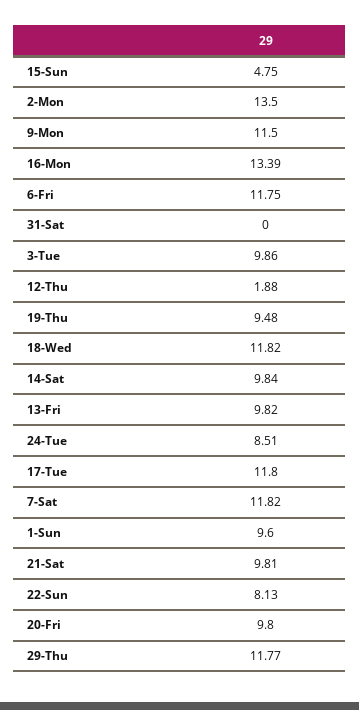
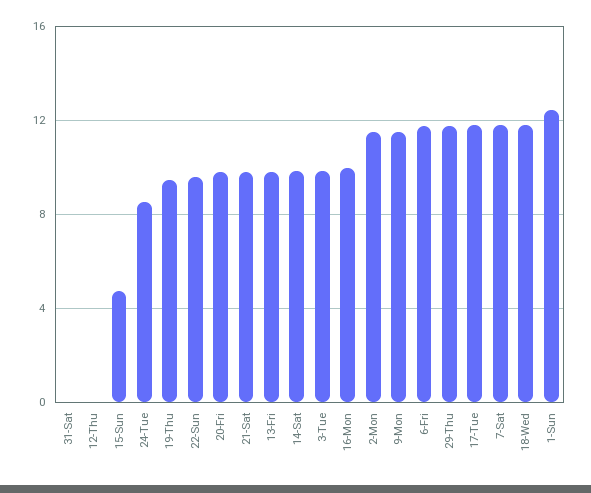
2-Mon: 13.5 -> 11.5
16-Mon: 13.39 -> 10
12-Thu: 1.88 -> 0
1-Sun: 9.6 -> 12.5
22-Sun: 8.13 -> 9.5

